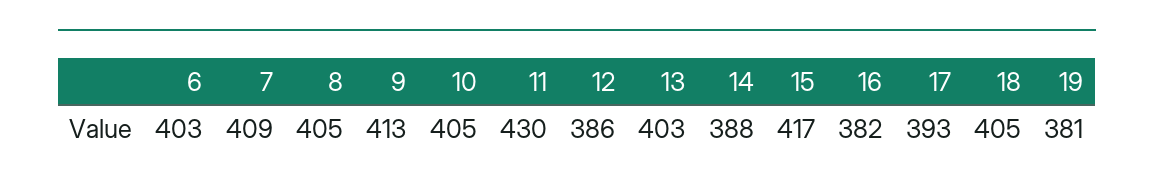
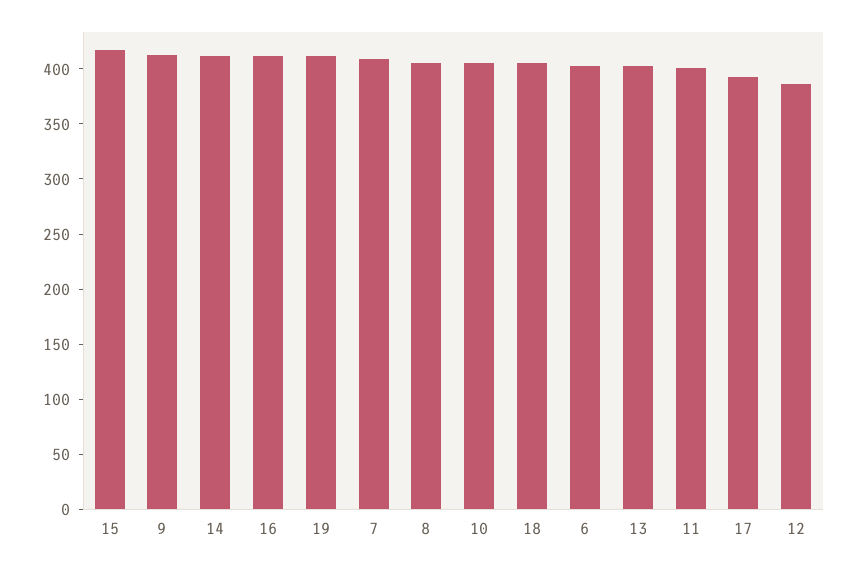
11: 430 -> 400
14: 388 -> 410
16: 382 -> 410
19: 381 -> 410

